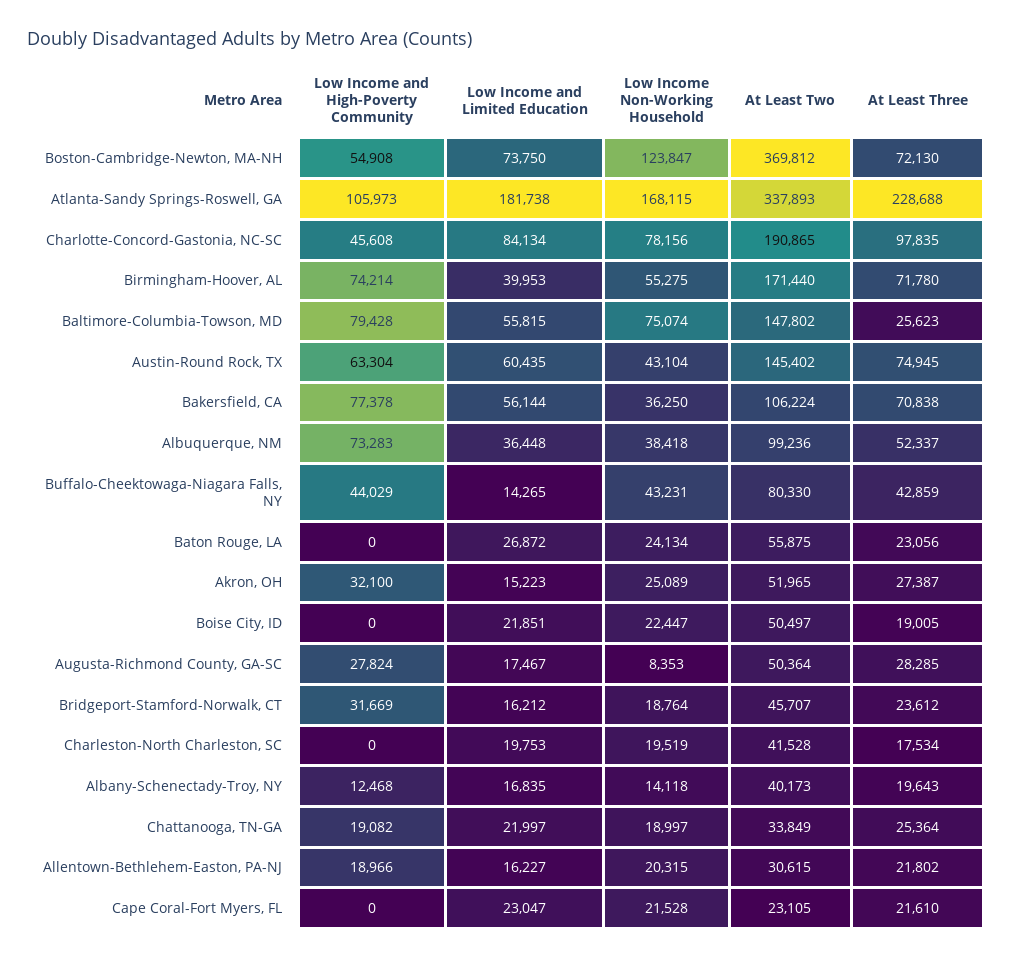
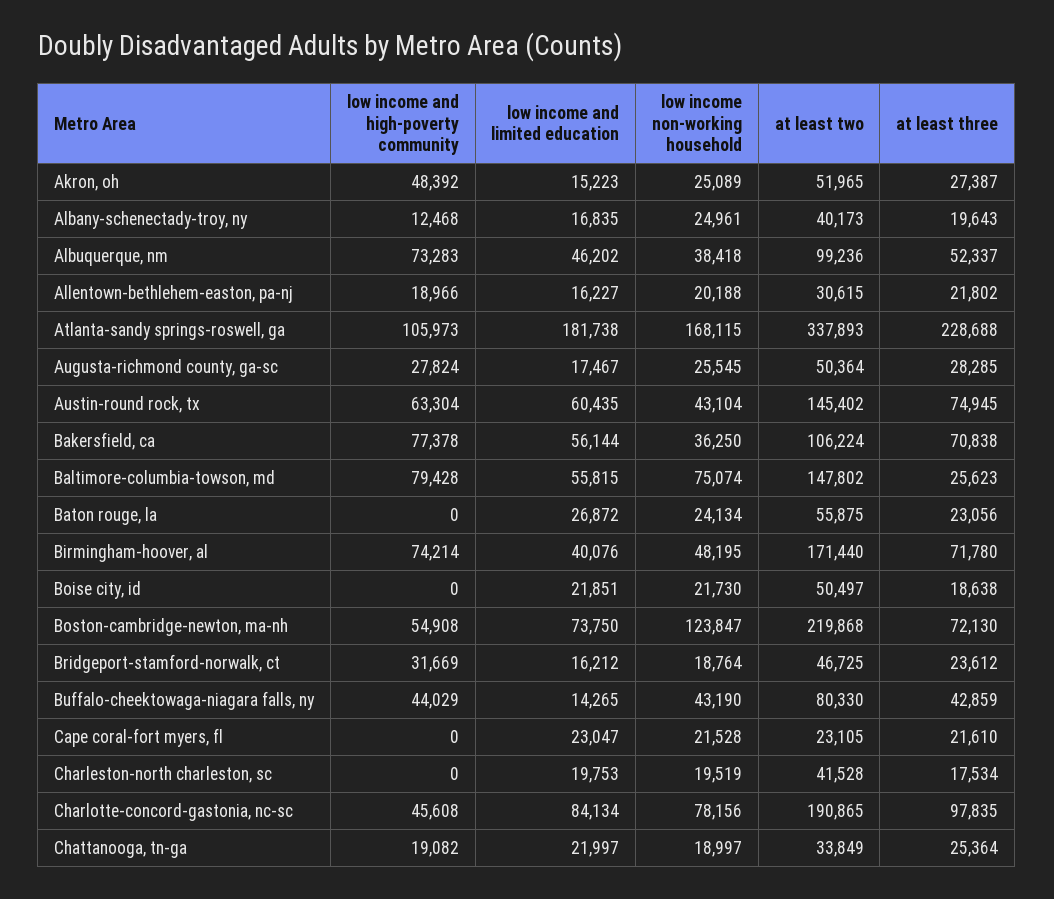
At Least Two, Boston-Cambridge-Newton, MA-NH: 369812 -> 219868
Low Income and Limited Education, Birmingham-Hoover, AL: 39953 -> 40076
Low Income Non-Working Household, Birmingham-Hoover, AL: 55275 -> 48195
Low Income and Limited Education, Albuquerque, NM: 36448 -> 46202
Low Income Non-Working Household, Buffalo-Cheektowaga-Niagara Falls, NY: 43231 -> 43190
Low Income and High-Poverty Community, Akron, OH: 32100 -> 48392
Low Income Non-Working Household, Boise City, ID: 22447 -> 21730
At Least Three, Boise City, ID: 19005 -> 18638
Low Income Non-Working Household, Augusta-Richmond County, GA-SC: 8353 -> 25545
At Least Two, Bridgeport-Stamford-Norwalk, CT: 45707 -> 46725
Low Income Non-Working Household, Albany-Schenectady-Troy, NY: 14118 -> 24961
Low Income Non-Working Household, Allentown-Bethlehem-Easton, PA-NJ: 20315 -> 20188

